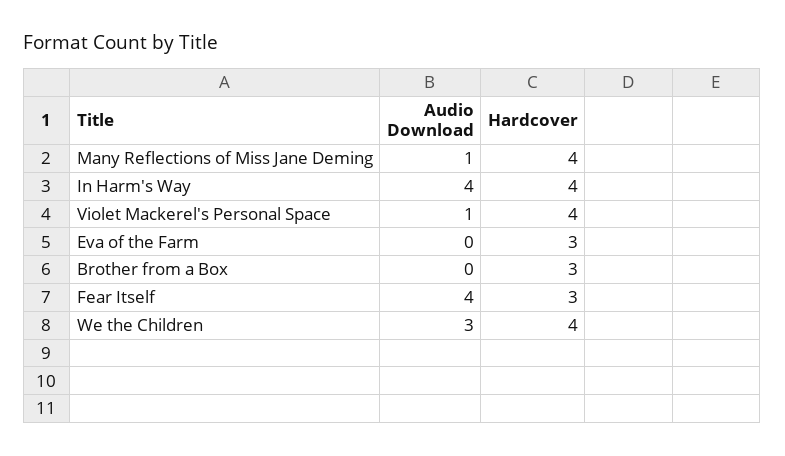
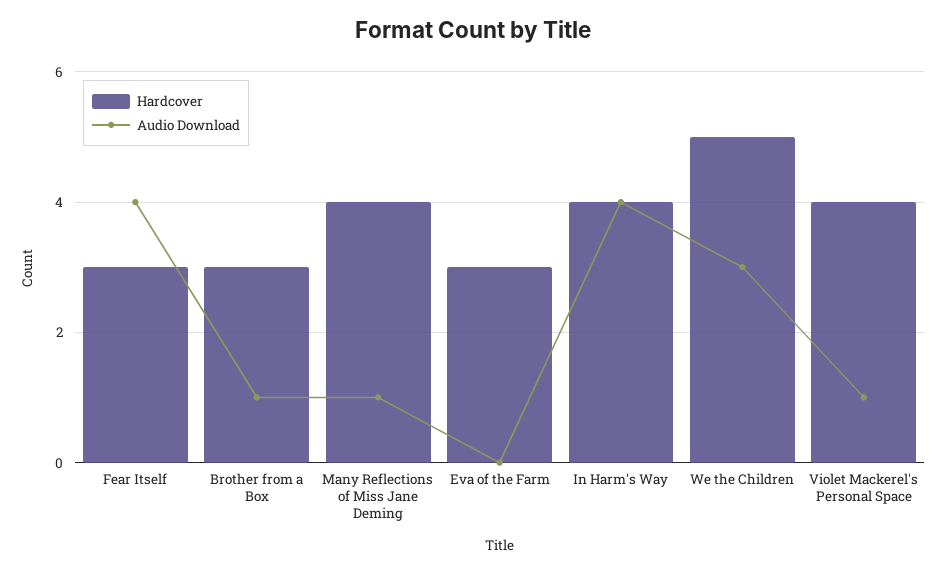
Audio Download, Brother from a Box: 0 -> 1
Hardcover, We the Children: 4 -> 5

